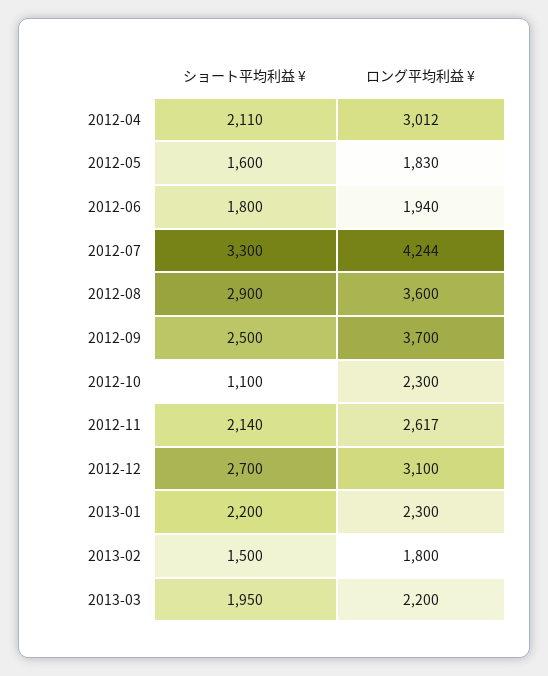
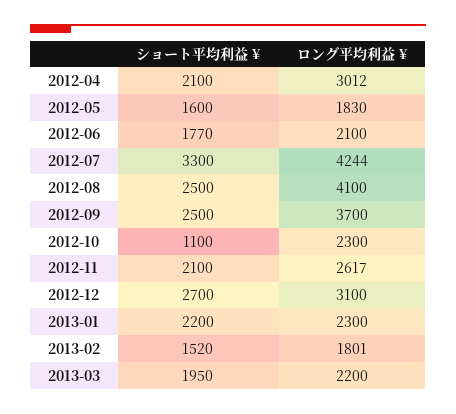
ショート平均利益 ¥, 2012-04: 2110 -> 2100
ショート平均利益 ¥, 2012-06: 1800 -> 1770
ロング平均利益 ¥, 2012-06: 1940 -> 2100
ショート平均利益 ¥, 2012-08: 2900 -> 2500
ロング平均利益 ¥, 2012-08: 3600 -> 4100
ショート平均利益 ¥, 2012-11: 2140 -> 2100
ショート平均利益 ¥, 2013-02: 1500 -> 1520
ロング平均利益 ¥, 2013-02: 1800 -> 1801

